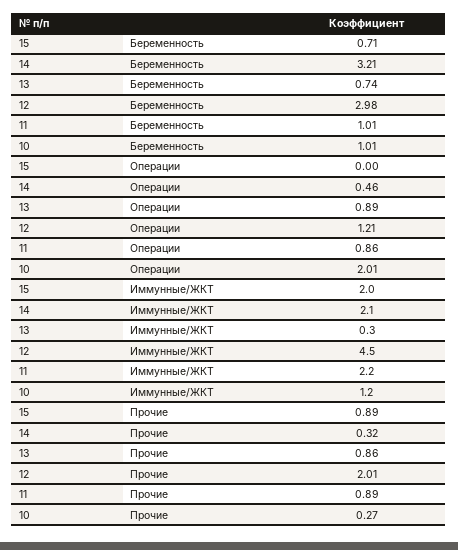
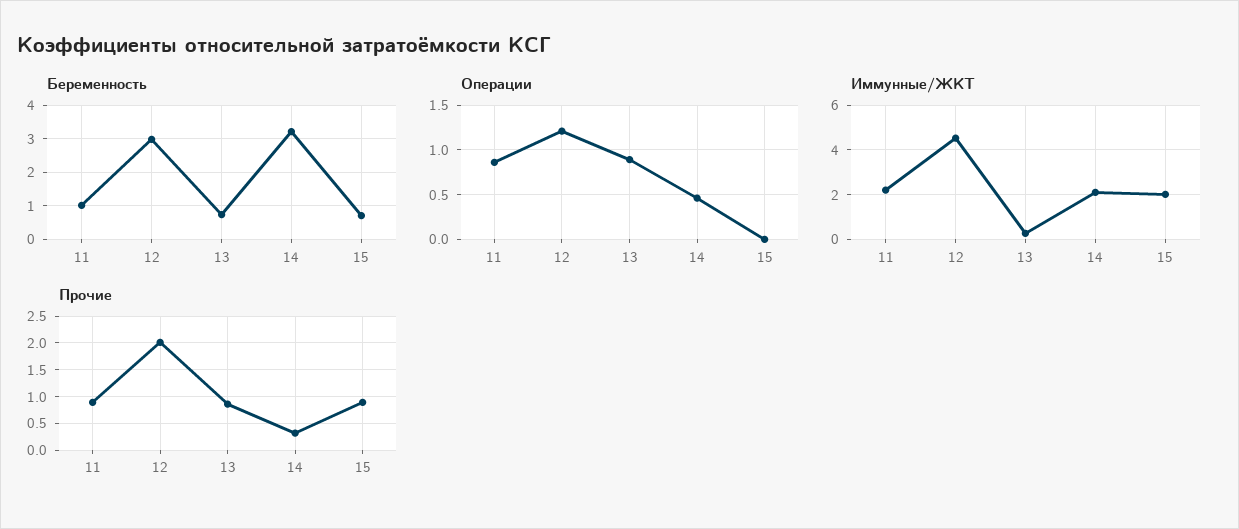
Беременность, 10: 1.01 -> none
Операции, 10: 2.01 -> none
Иммунные/ЖКТ, 10: 1.2 -> none
Прочие, 10: 0.27 -> none

